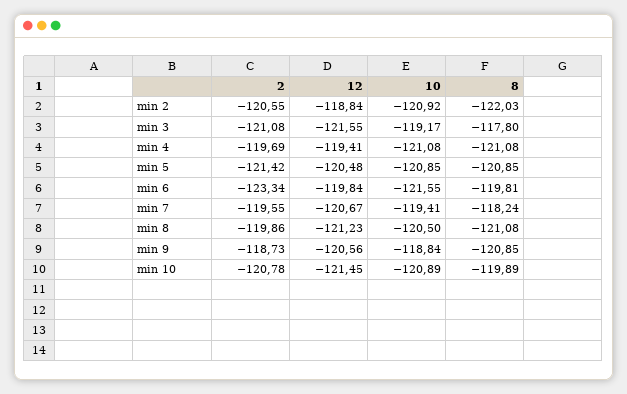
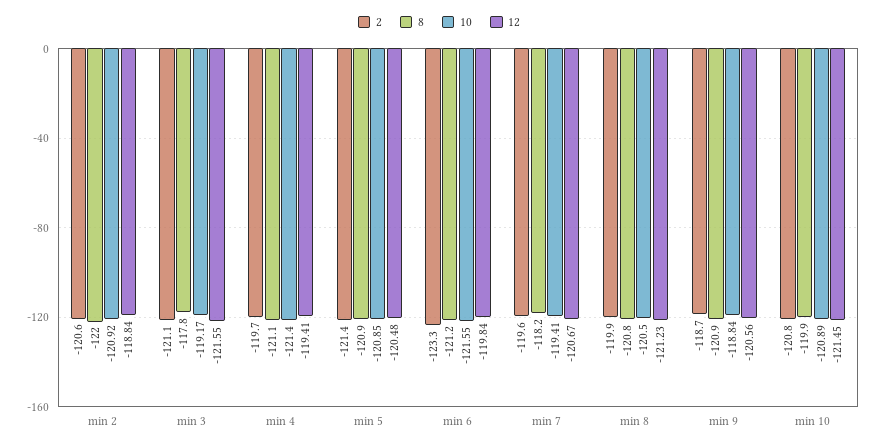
10, min 4: -121.08 -> -121.4
8, min 6: -119.81 -> -121.2
8, min 8: -121.08 -> -120.8

